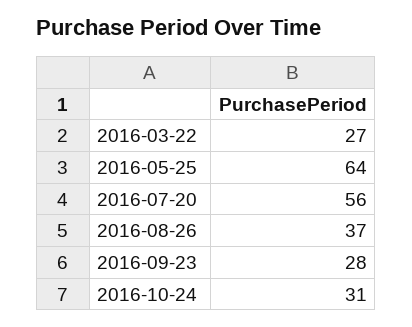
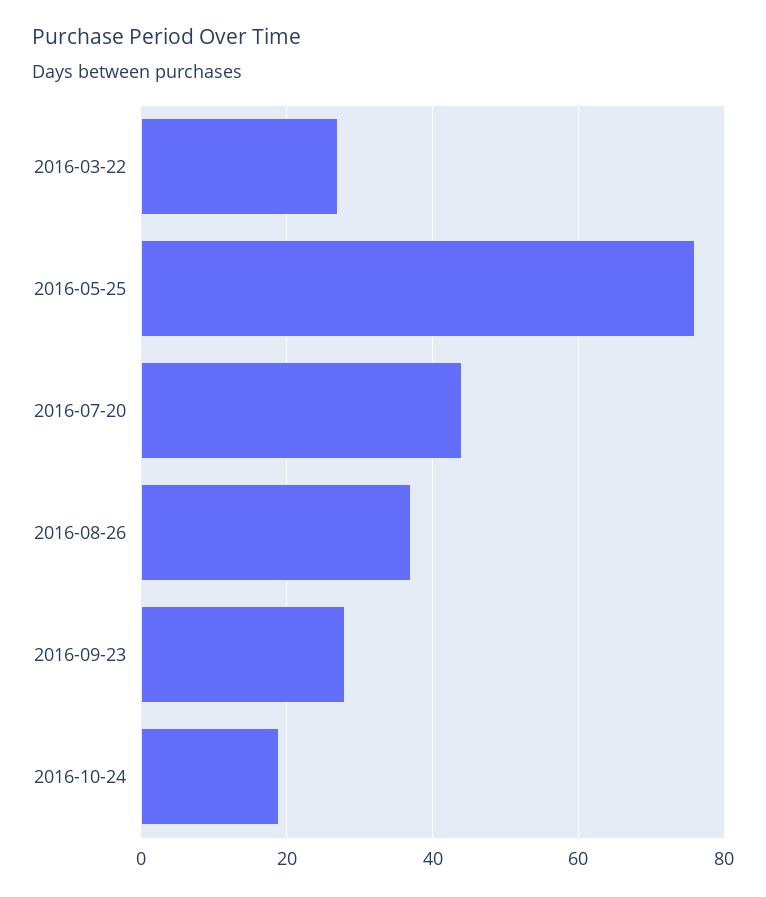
2016-05-25: 64 -> 75
2016-07-20: 56 -> 45
2016-10-24: 31 -> 20

